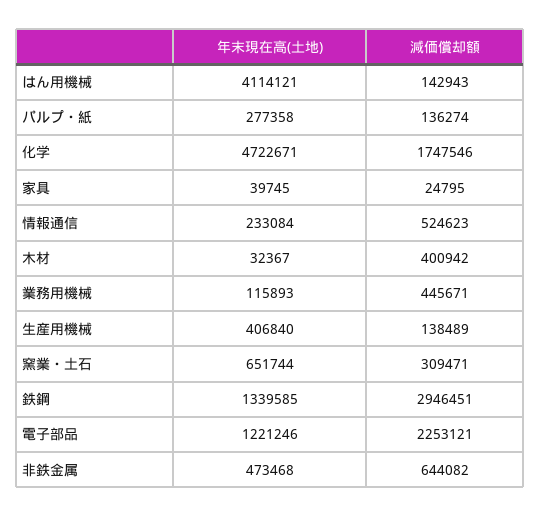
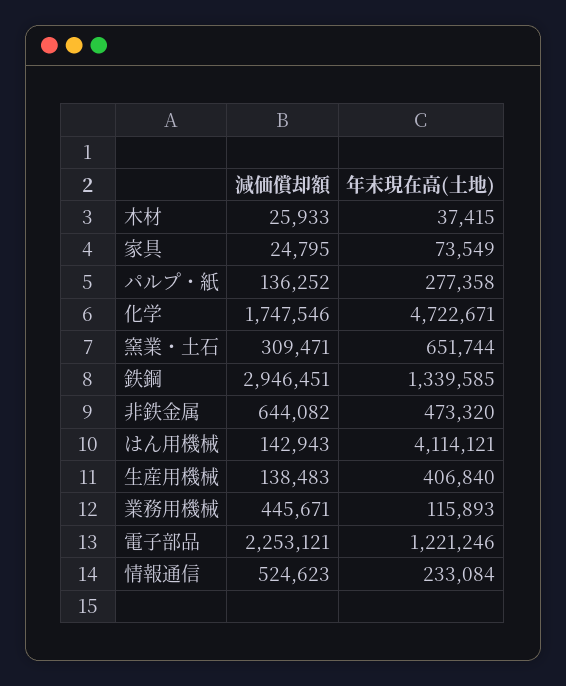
減価償却額, パルプ・紙: 136274 -> 136252
年末現在高(土地), 家具: 39745 -> 73549
年末現在高(土地), 木材: 32367 -> 37415
減価償却額, 木材: 400942 -> 25933
減価償却額, 生産用機械: 138489 -> 138483
年末現在高(土地), 非鉄金属: 473468 -> 473320

